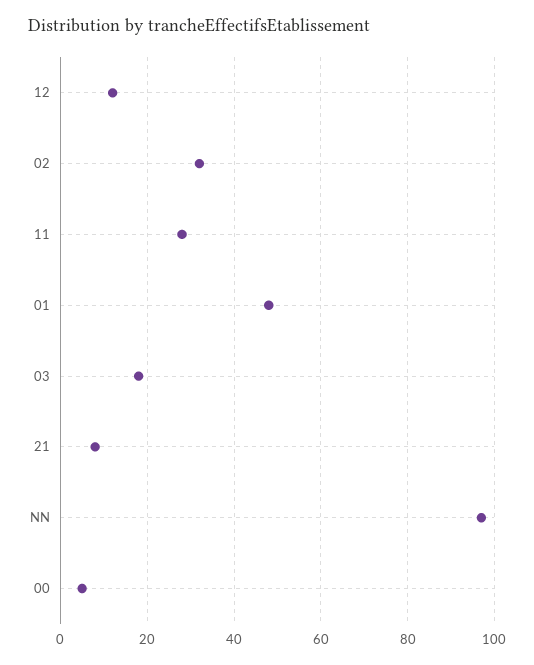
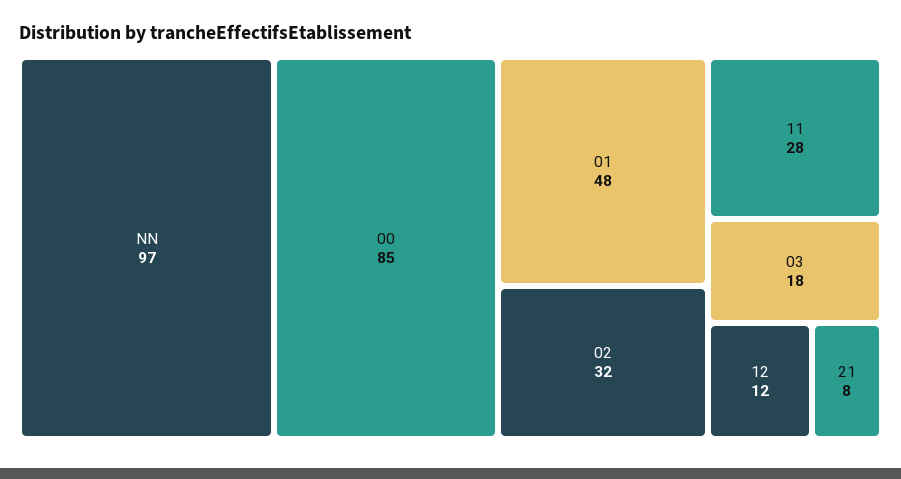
00: 5 -> 85

